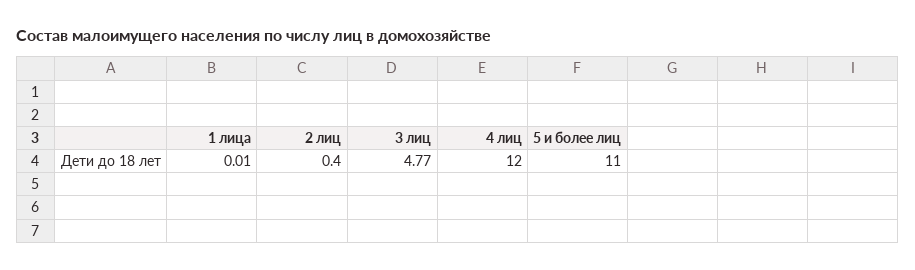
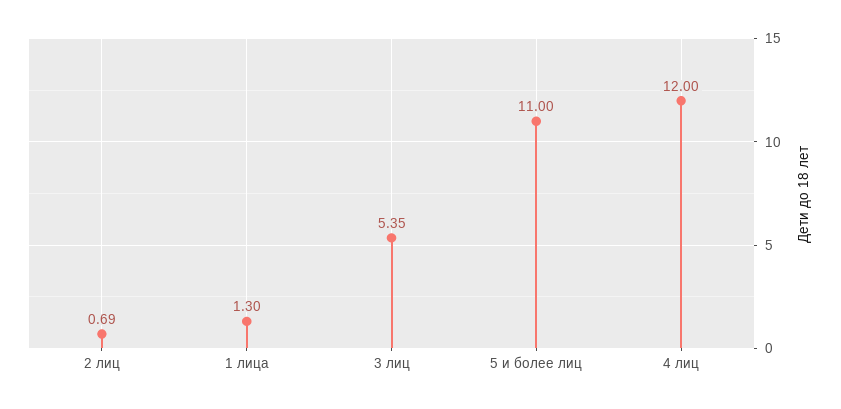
1 лица: 0.01 -> 1.3
2 лиц: 0.4 -> 0.69
3 лиц: 4.77 -> 5.35

